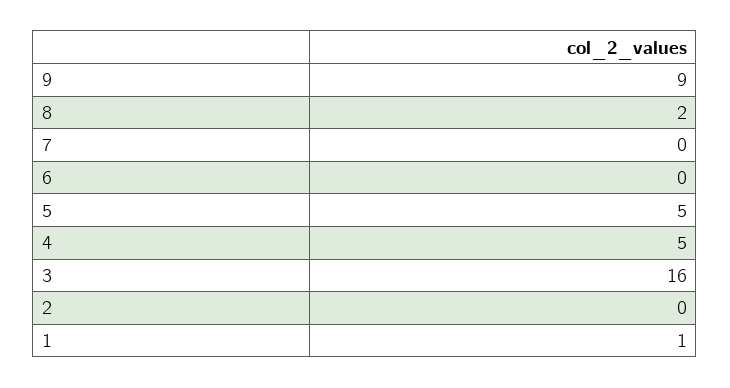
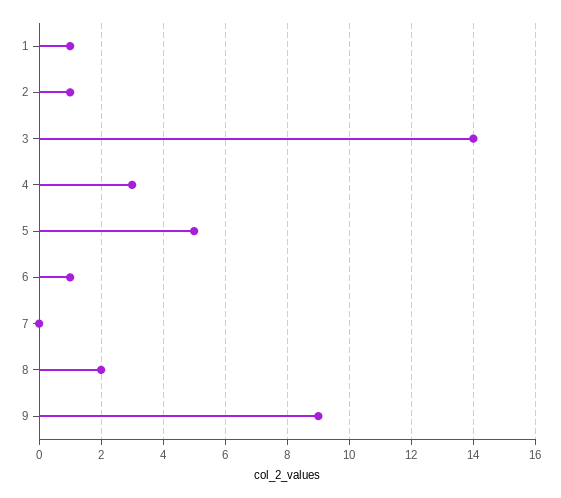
6: 0 -> 1
4: 5 -> 3
3: 16 -> 14
2: 0 -> 1

